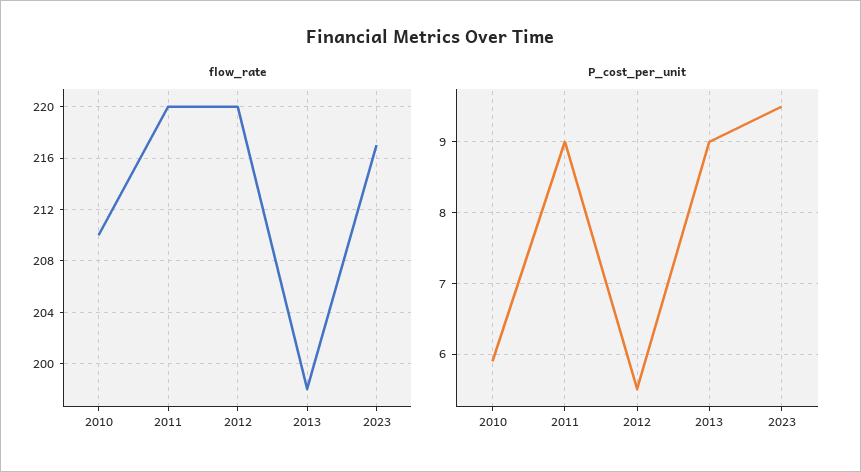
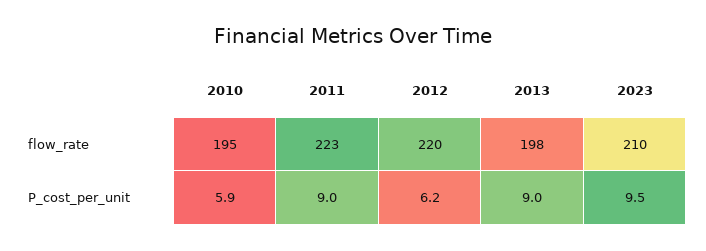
flow_rate, 2010: 210 -> 195
flow_rate, 2011: 220 -> 223
flow_rate, 2023: 217 -> 210
P_cost_per_unit, 2012: 5.5 -> 6.2

